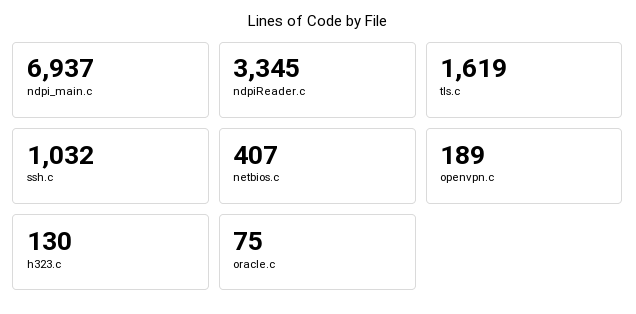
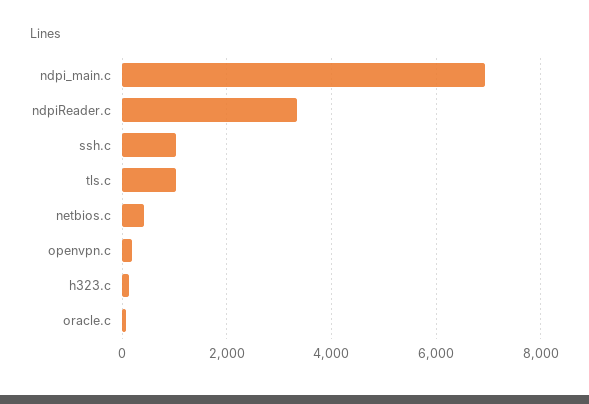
tls.c: 1619 -> 1000

